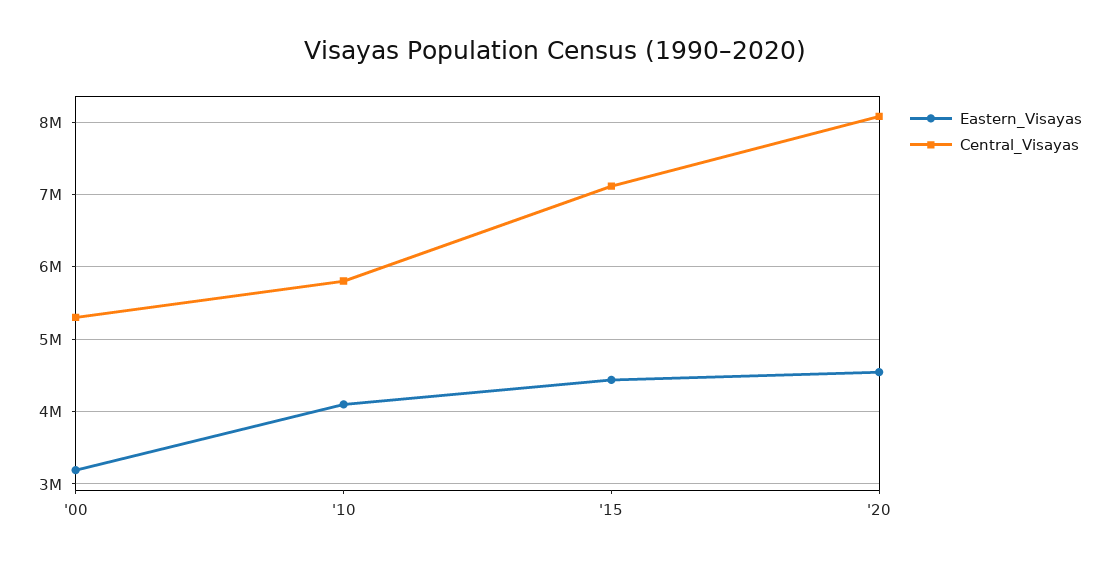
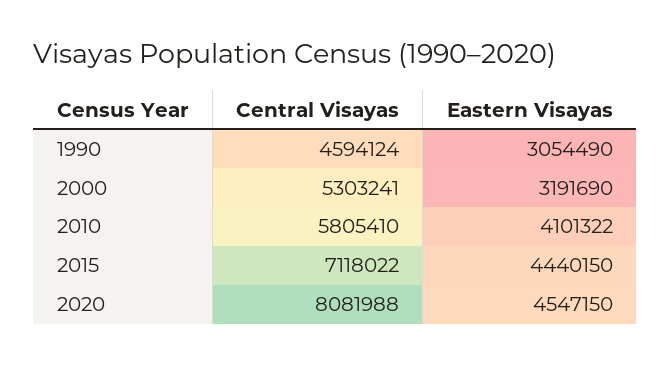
Central_Visayas, 1990: none -> 4594124
Eastern_Visayas, 1990: none -> 3054490

